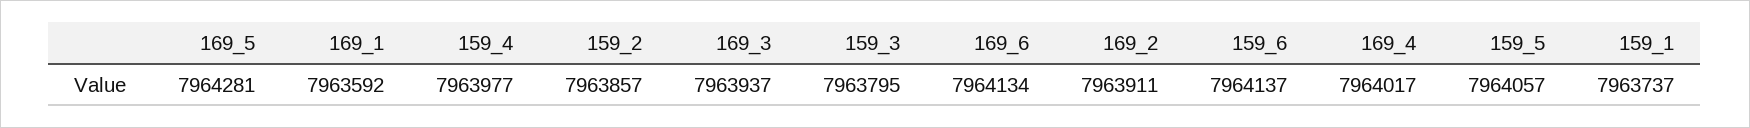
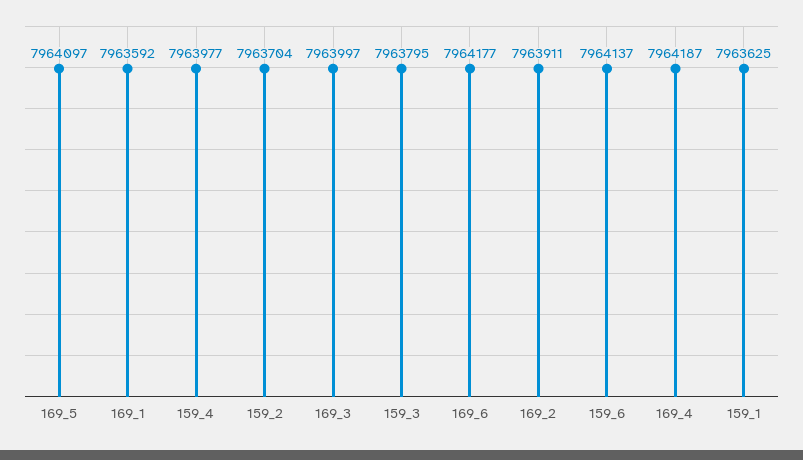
169_5: 7964281 -> 7964097
159_2: 7963857 -> 7963704
169_3: 7963937 -> 7963997
169_6: 7964134 -> 7964177
169_4: 7964017 -> 7964187
159_5: 7964057 -> none
159_1: 7963737 -> 7963625

